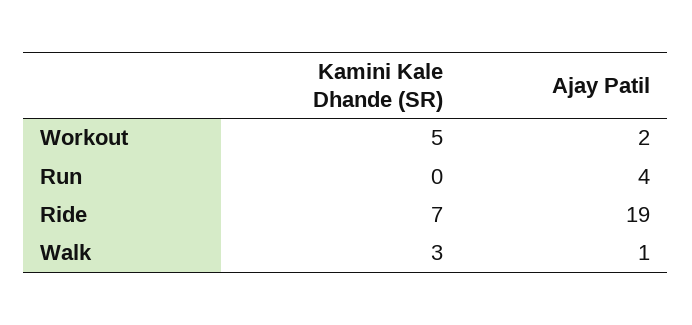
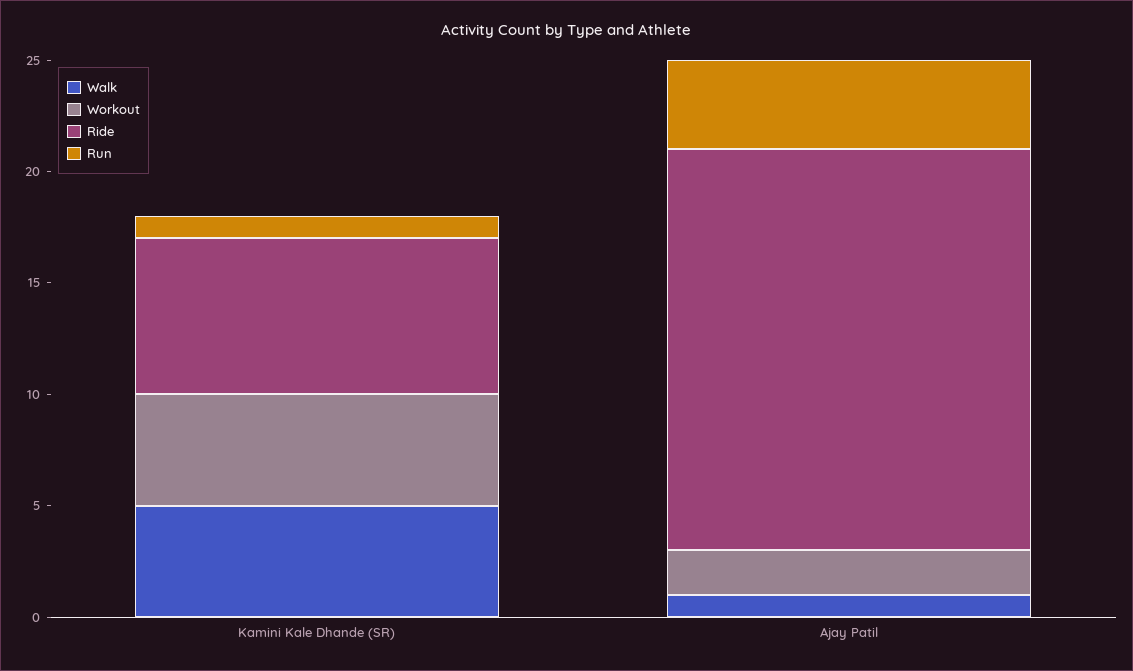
Run, Kamini Kale Dhande (SR): 0 -> 1
Ride, Ajay Patil: 19 -> 18
Walk, Kamini Kale Dhande (SR): 3 -> 5

